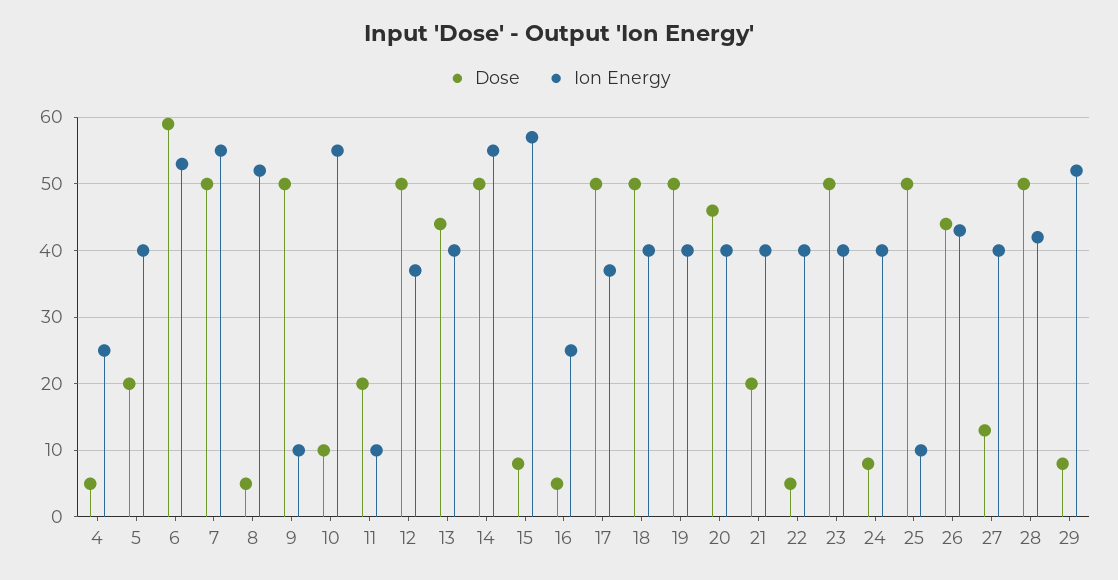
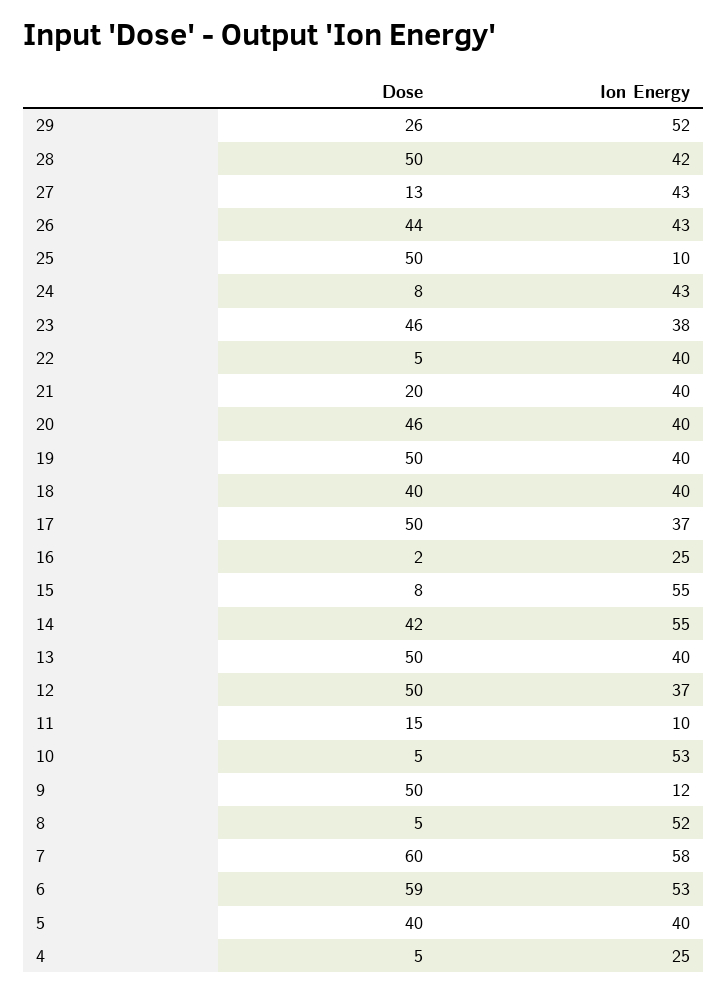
Dose, 5: 20 -> 40
Dose, 7: 50 -> 60
Ion Energy, 7: 55 -> 58
Ion Energy, 9: 10 -> 12
Dose, 10: 10 -> 5
Ion Energy, 10: 55 -> 53
Dose, 11: 20 -> 15
Dose, 13: 44 -> 50
Dose, 14: 50 -> 42
Ion Energy, 15: 57 -> 55
Dose, 16: 5 -> 2
Dose, 18: 50 -> 40
Dose, 23: 50 -> 46
Ion Energy, 23: 40 -> 38
Ion Energy, 24: 40 -> 43
Ion Energy, 27: 40 -> 43
Dose, 29: 8 -> 26

